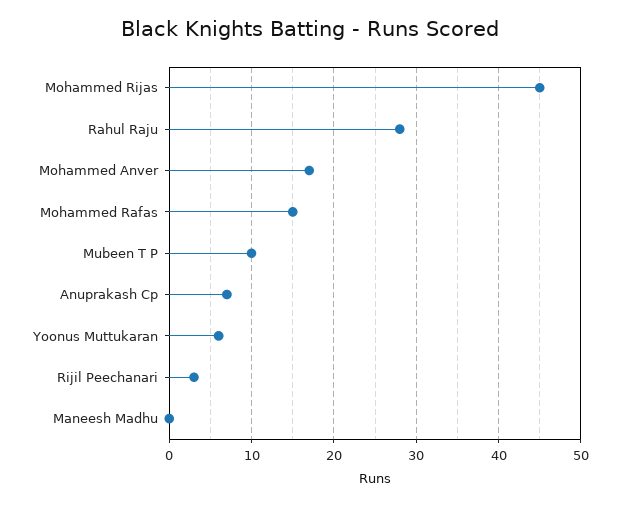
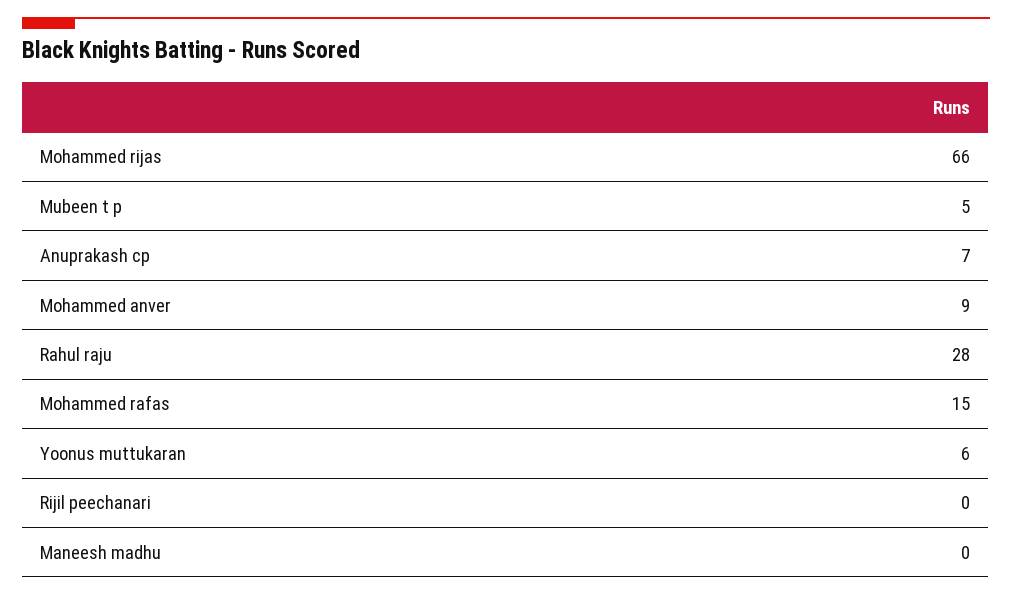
Mohammed Rijas: 45 -> 66
Mohammed Anver: 17 -> 9
Mubeen T P: 10 -> 5
Rijil Peechanari: 3 -> 0

